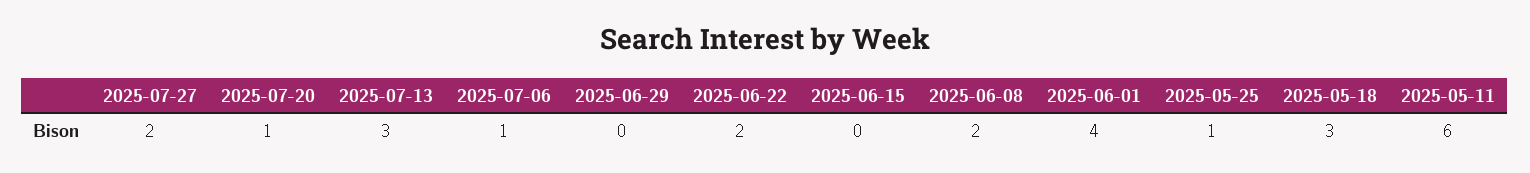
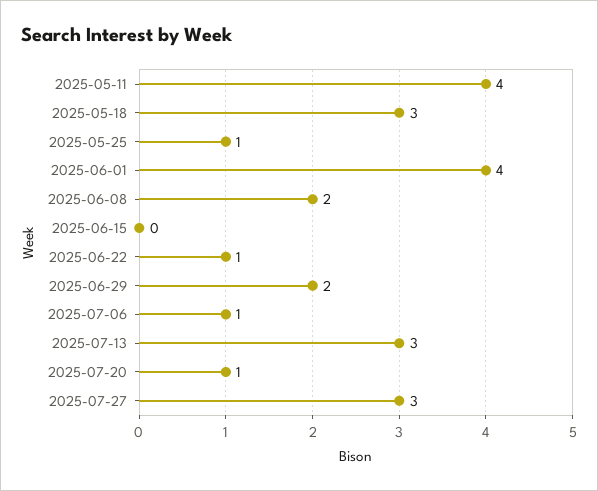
2025-07-27: 2 -> 3
2025-06-29: 0 -> 2
2025-06-22: 2 -> 1
2025-05-11: 6 -> 4

